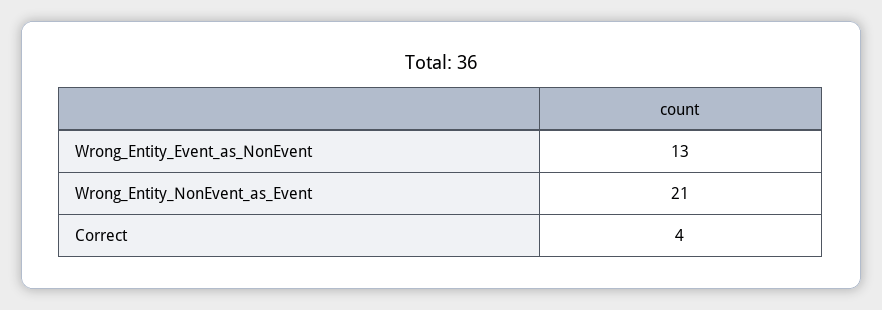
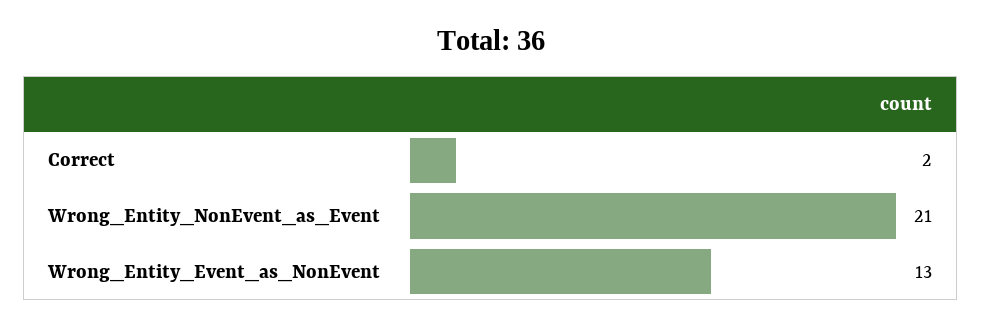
Correct: 4 -> 2

